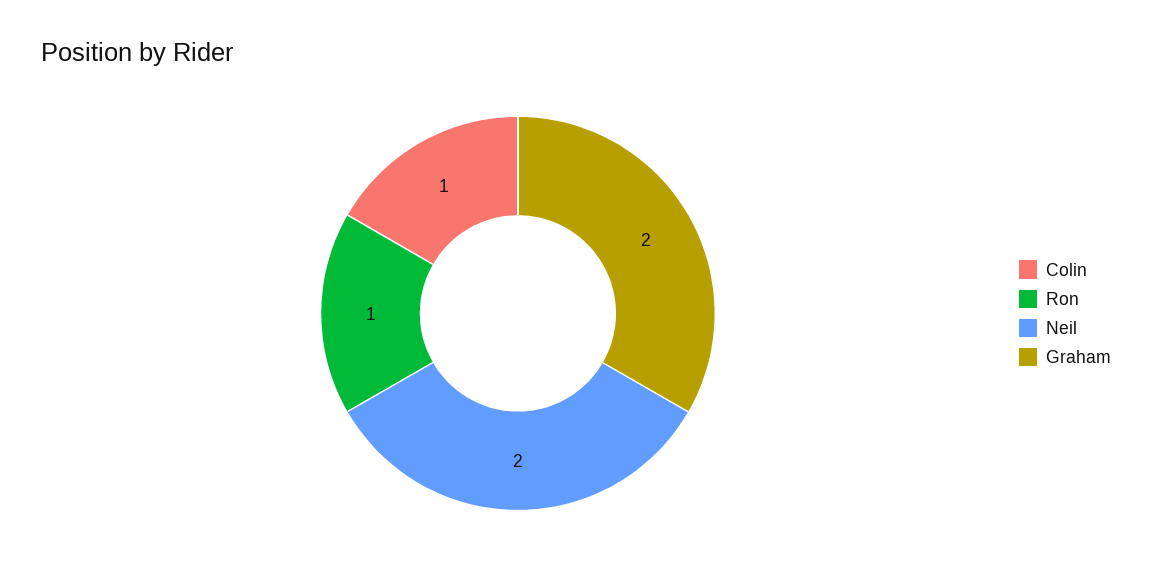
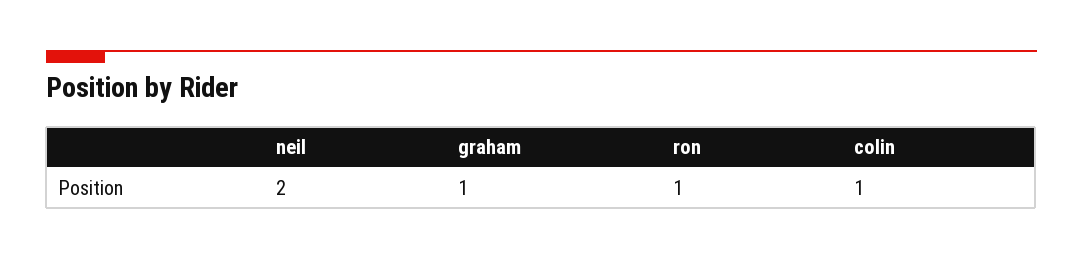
Graham: 2 -> 1

